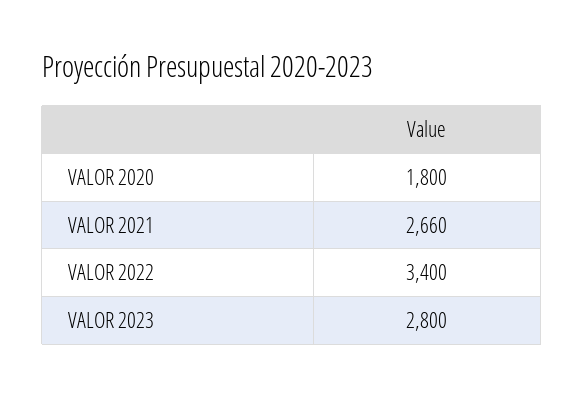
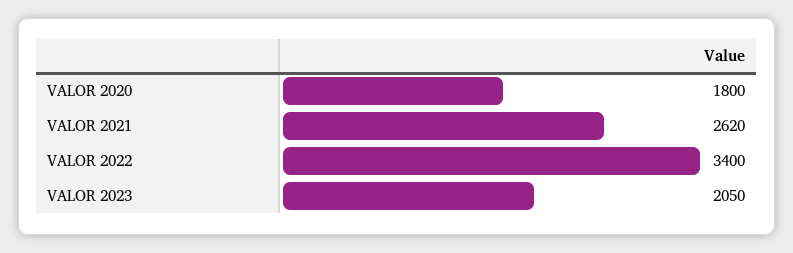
VALOR 2021: 2660 -> 2620
VALOR 2023: 2800 -> 2050

